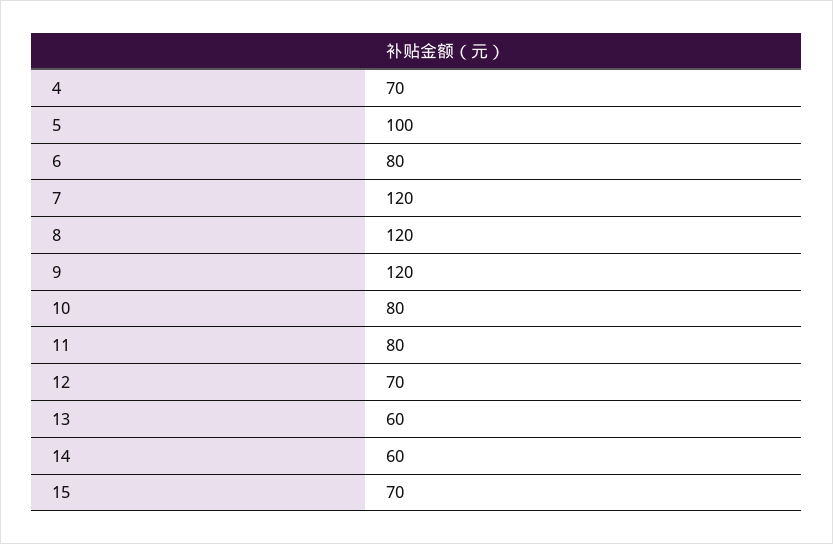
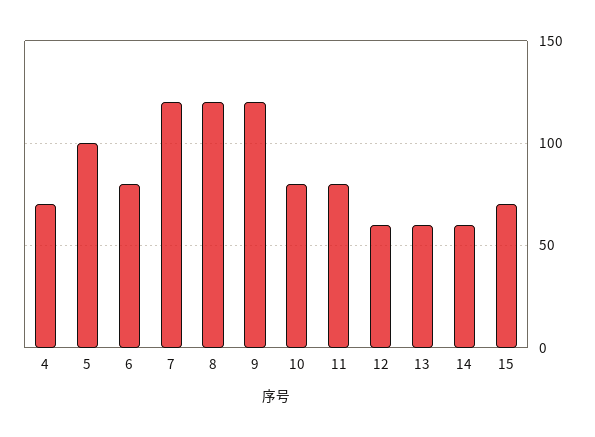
12: 70 -> 60

